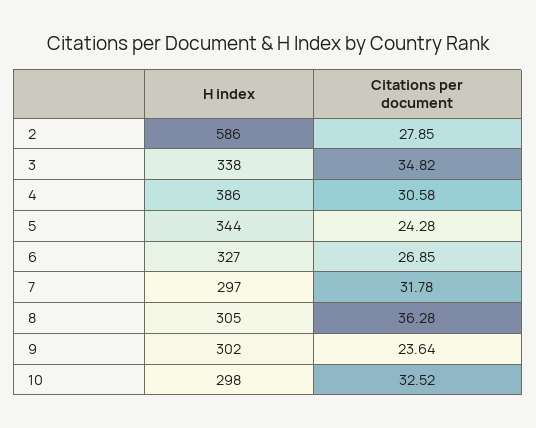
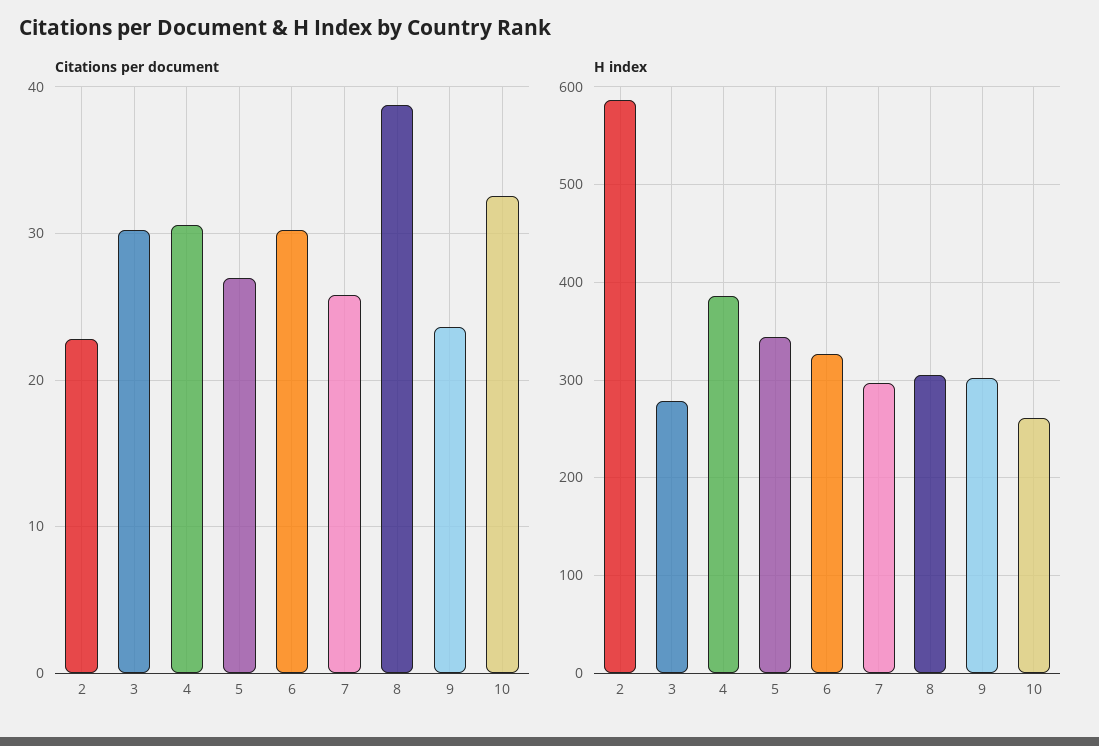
Citations per document, 2: 27.85 -> 23
H index, 3: 338 -> 280
Citations per document, 3: 34.82 -> 30
Citations per document, 5: 24.28 -> 27
Citations per document, 6: 26.85 -> 30
Citations per document, 7: 31.78 -> 26
Citations per document, 8: 36.28 -> 39
H index, 10: 298 -> 260

